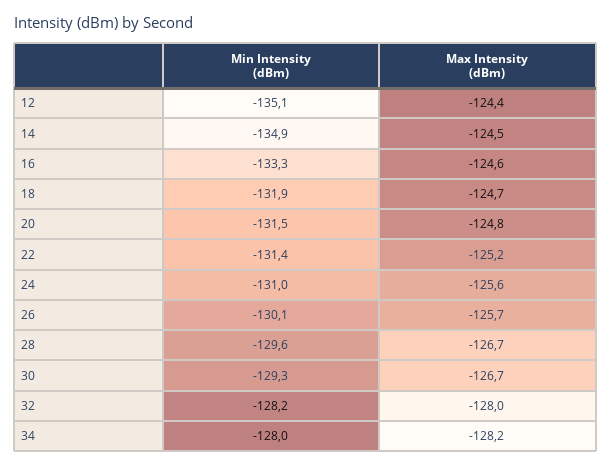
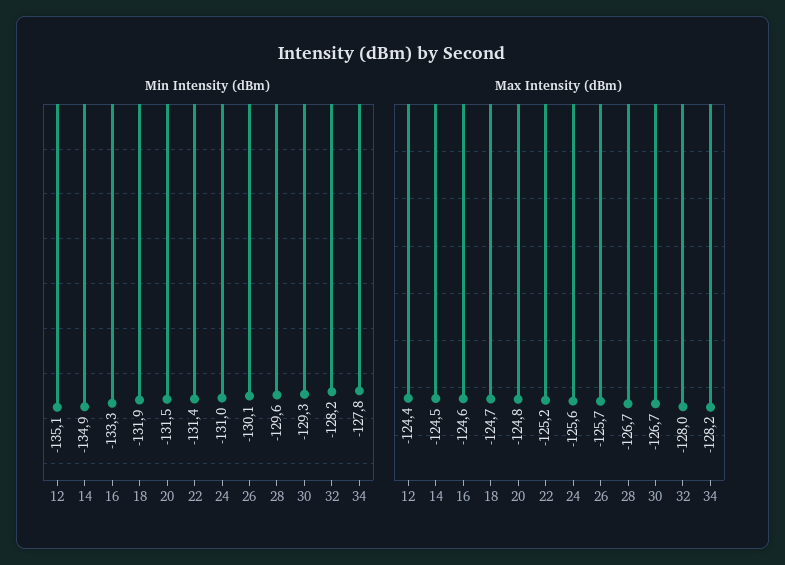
Min Intensity (dBm), 34: -128 -> -127.8

